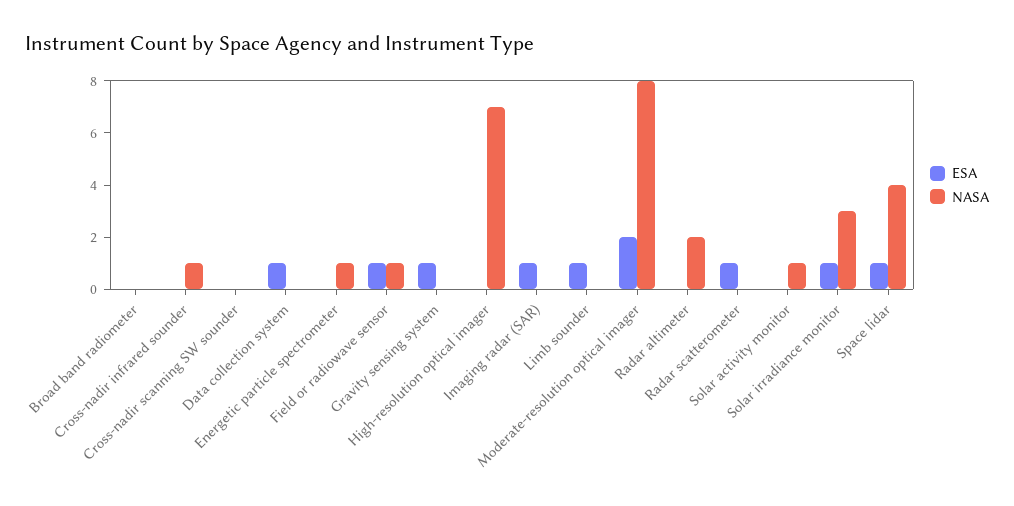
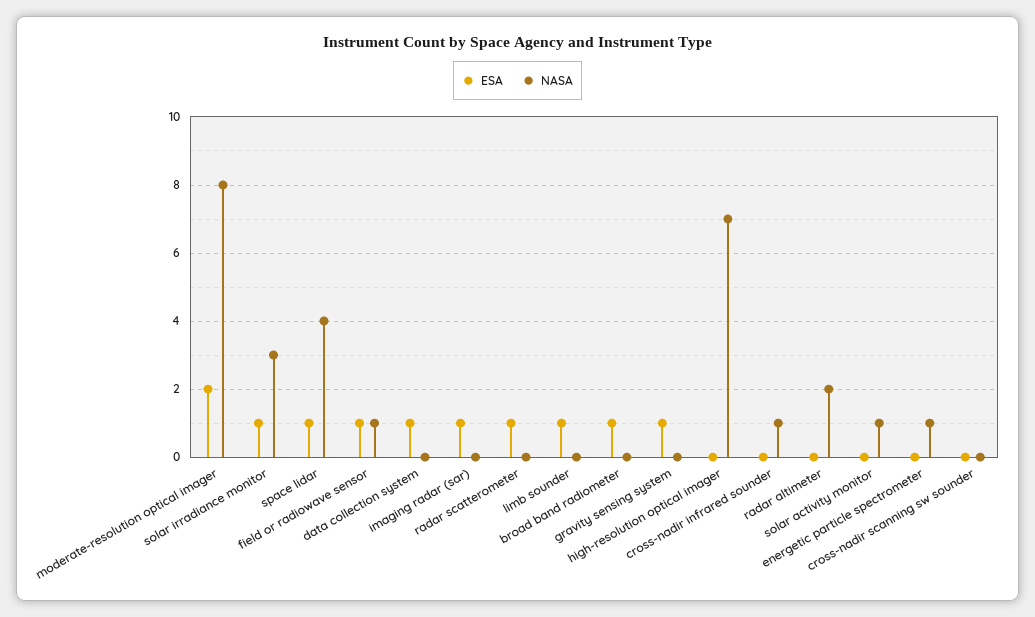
ESA, Broad band radiometer: 0 -> 1

